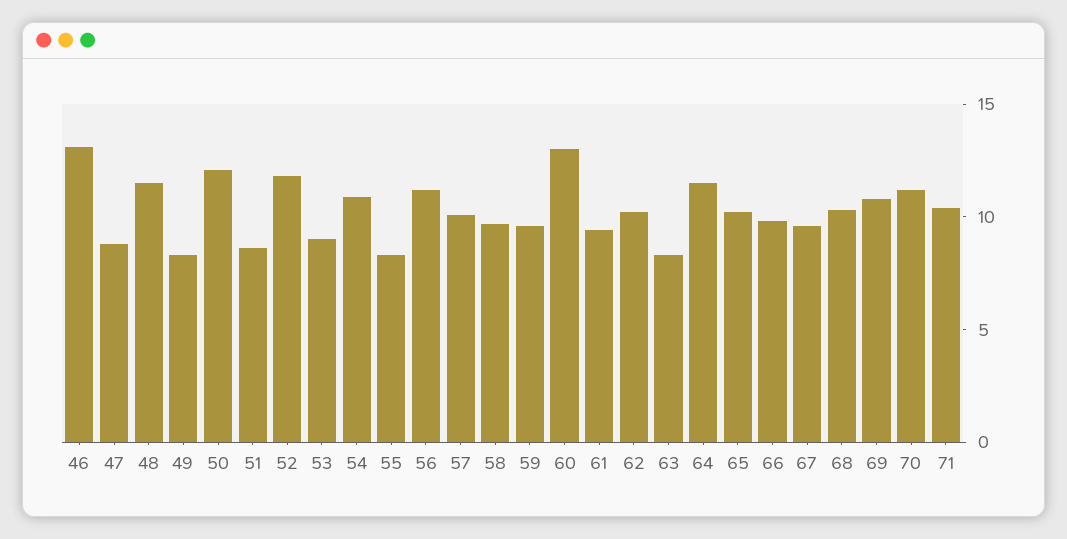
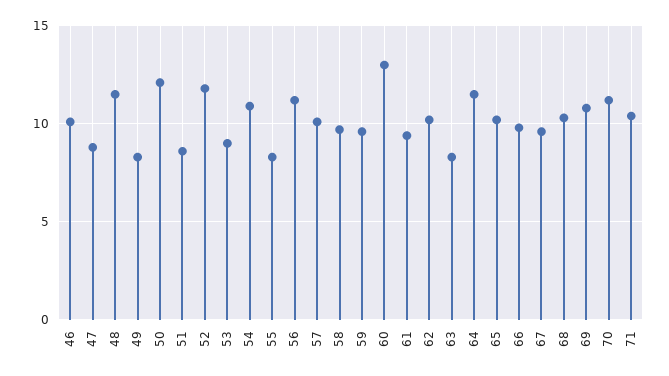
46: 13 -> 10

